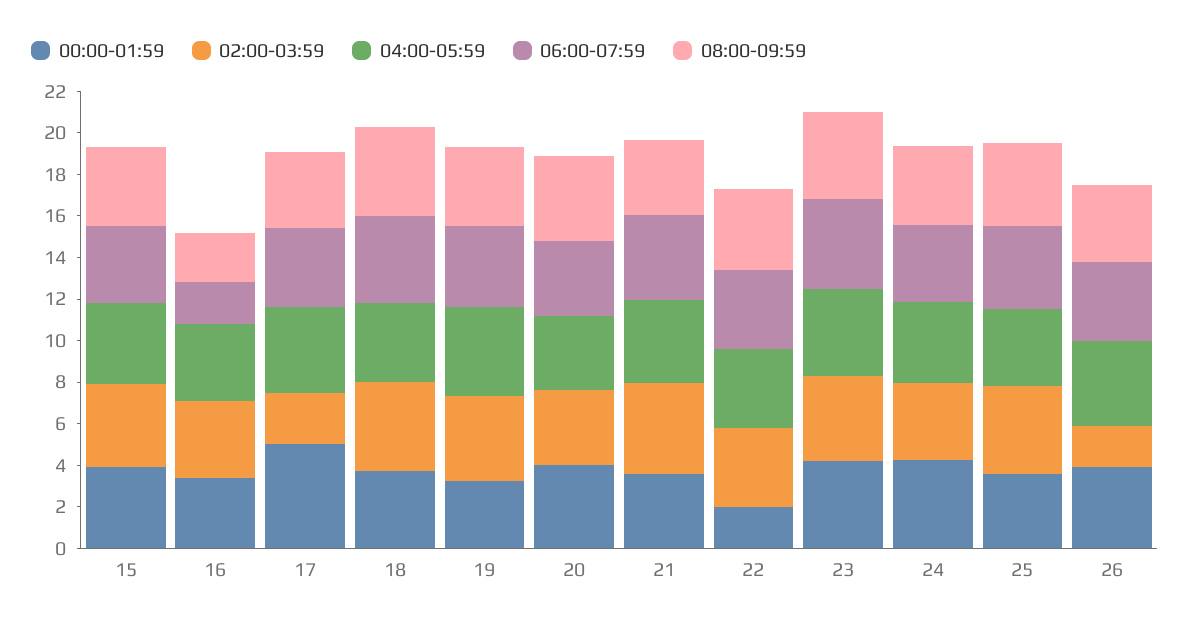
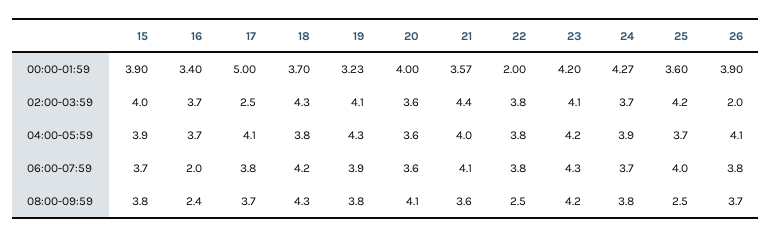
08:00-09:59, 22: 4 -> 2.5
08:00-09:59, 25: 4 -> 2.5

